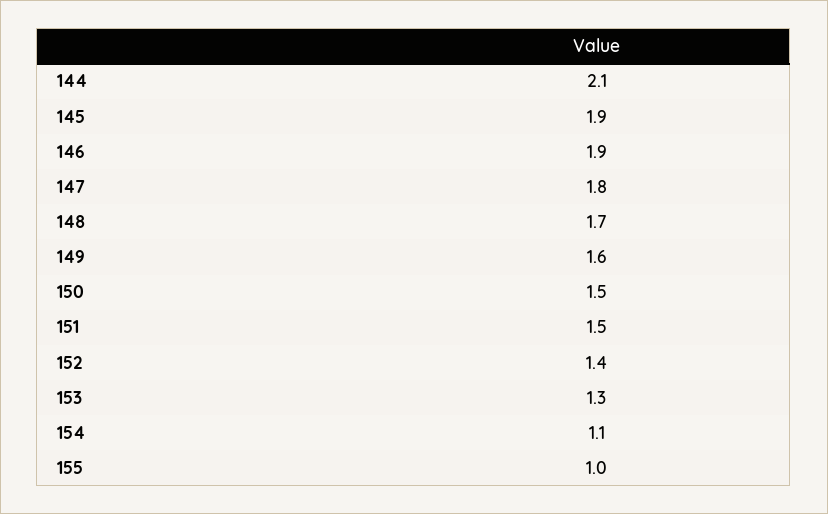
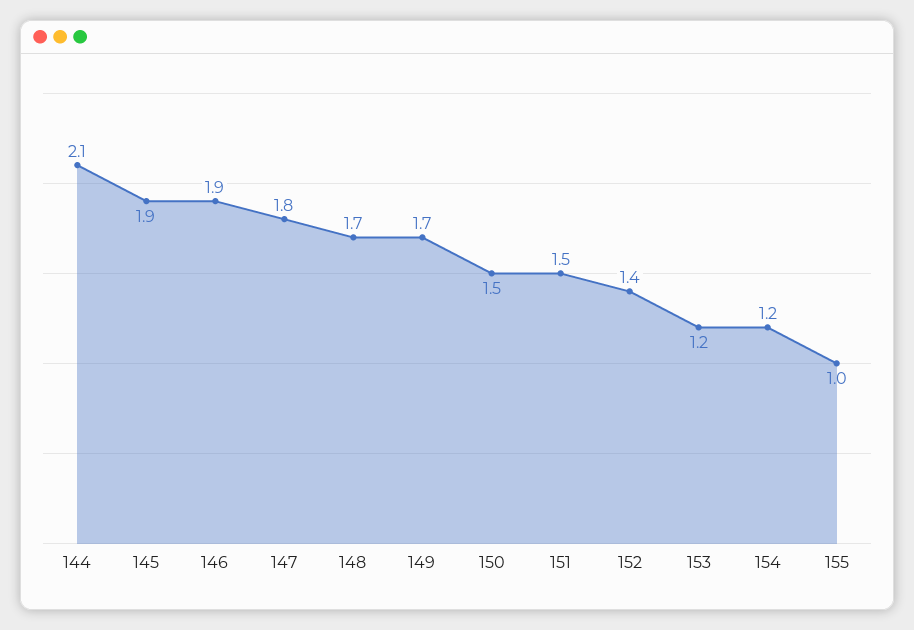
149: 1.6 -> 1.7
153: 1.3 -> 1.2
154: 1.1 -> 1.2

